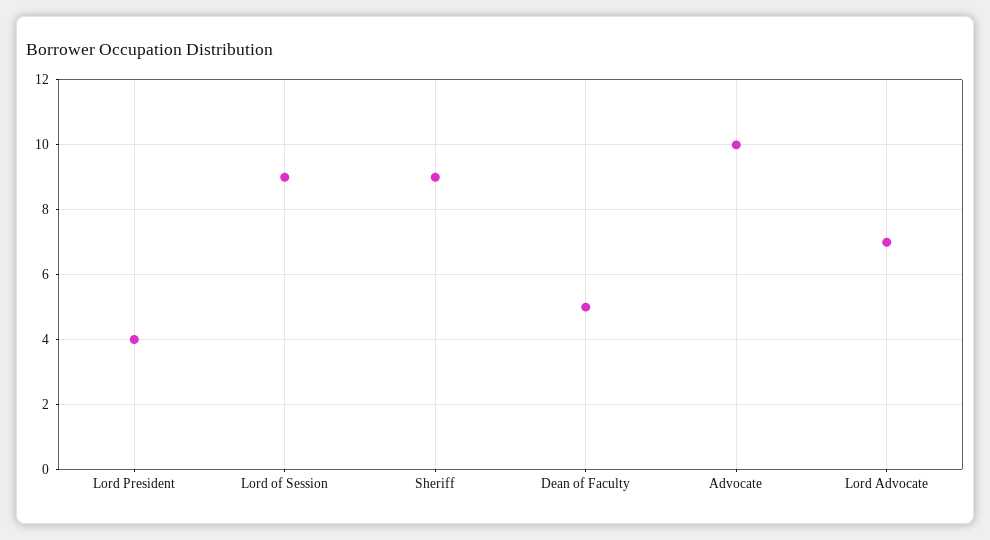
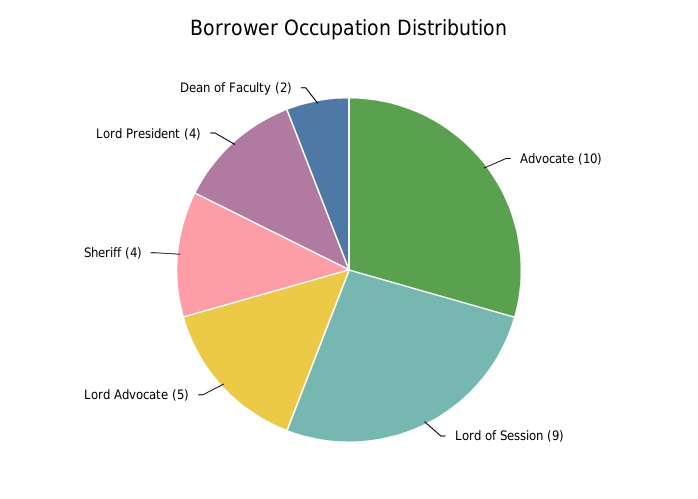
Sheriff: 9 -> 4
Dean of Faculty: 5 -> 2
Lord Advocate: 7 -> 5

